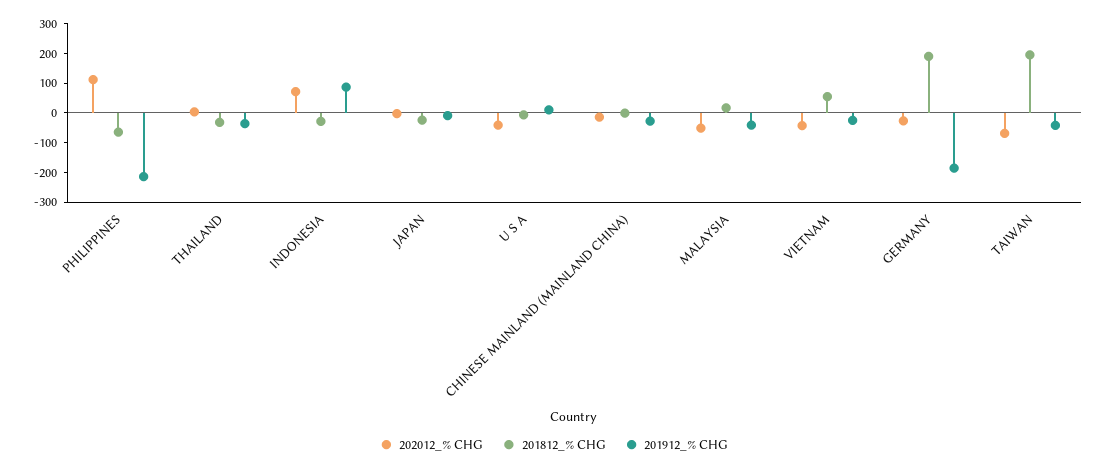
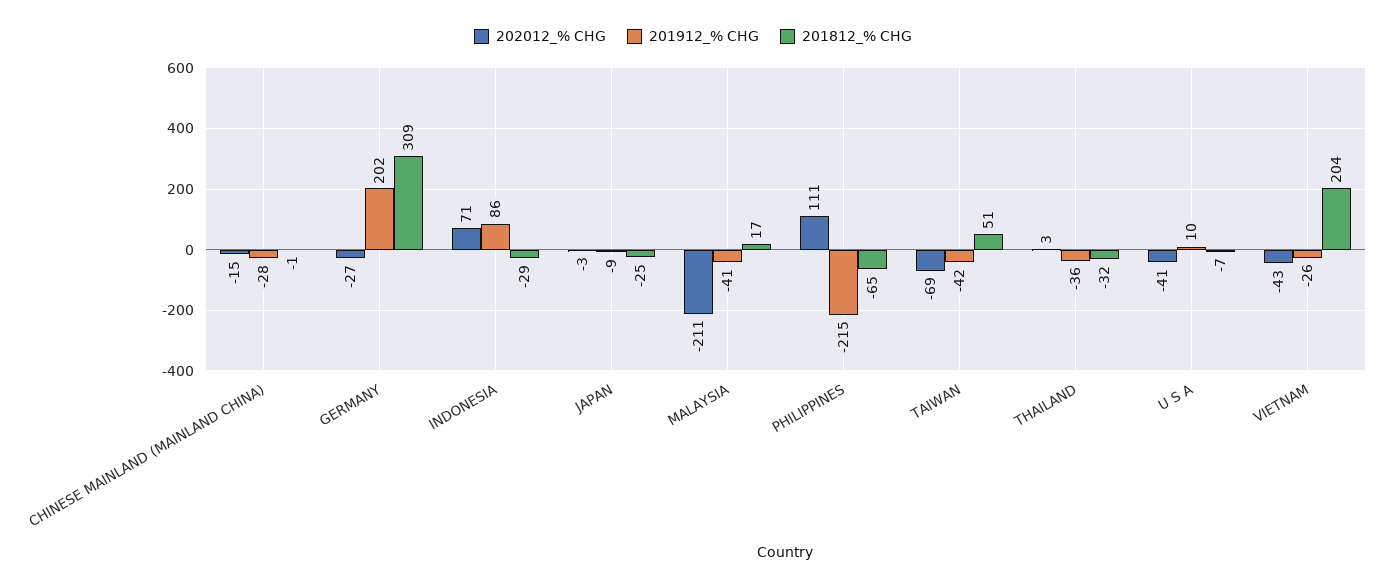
202012_% CHG, MALAYSIA: -50 -> -211
201812_% CHG, VIETNAM: 50 -> 204
201812_% CHG, GERMANY: 200 -> 309
201912_% CHG, GERMANY: -200 -> 202
201812_% CHG, TAIWAN: 200 -> 51

